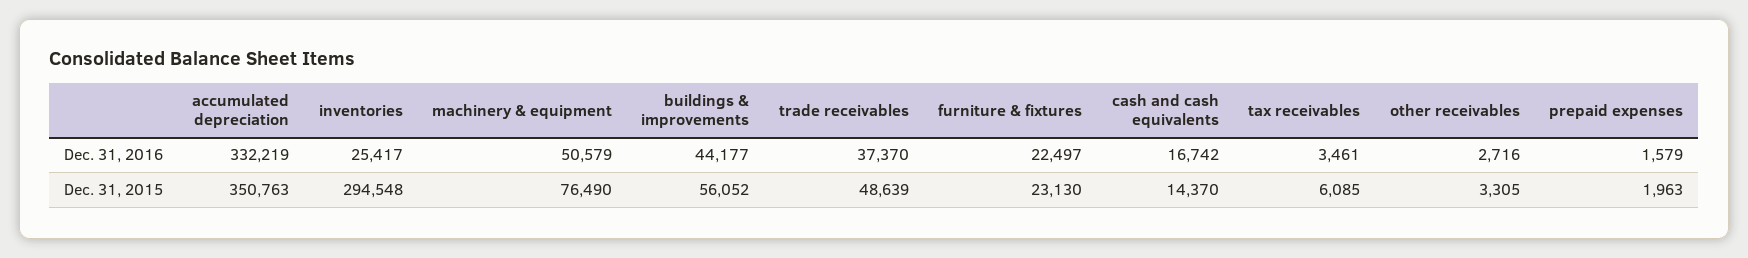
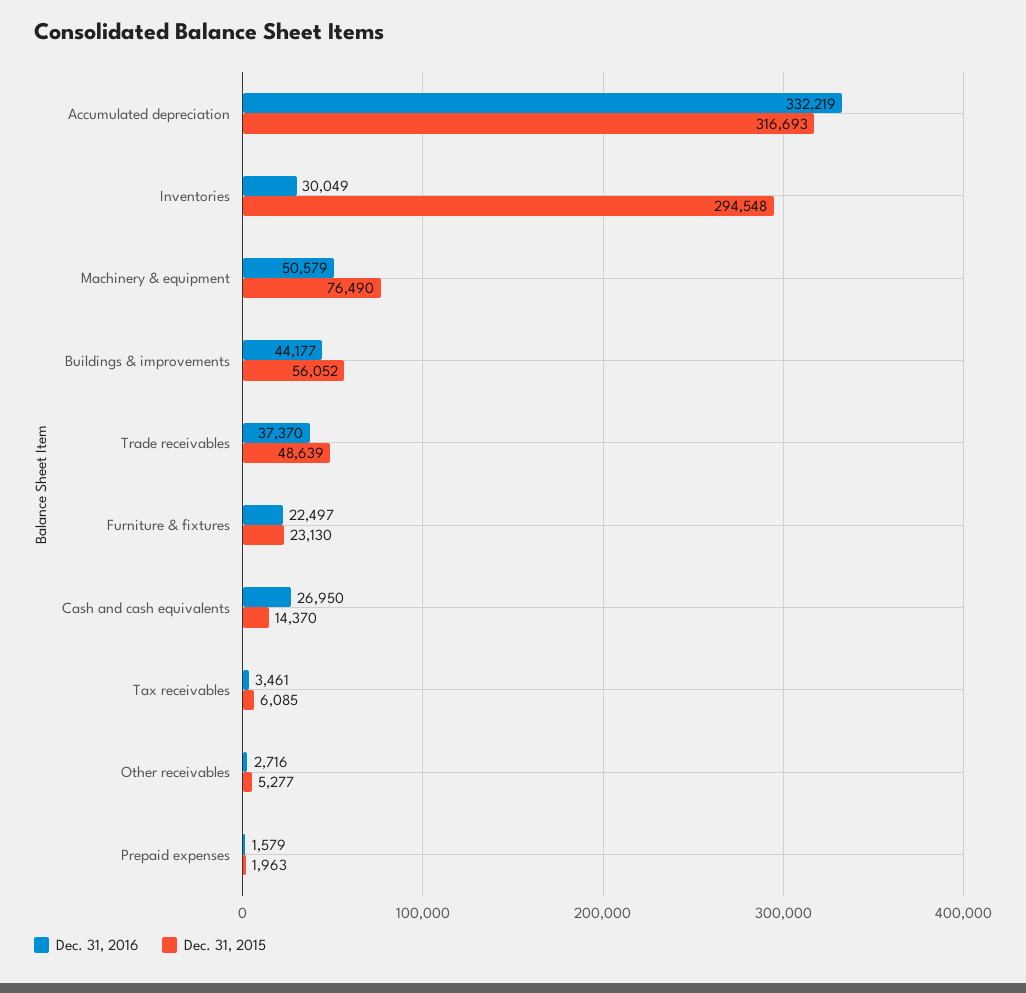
Dec. 31, 2016, inventories: 25417 -> 30049
Dec. 31, 2016, cash and cash equivalents: 16742 -> 26950
Dec. 31, 2015, accumulated depreciation: 350763 -> 316693
Dec. 31, 2015, other receivables: 3305 -> 5277

